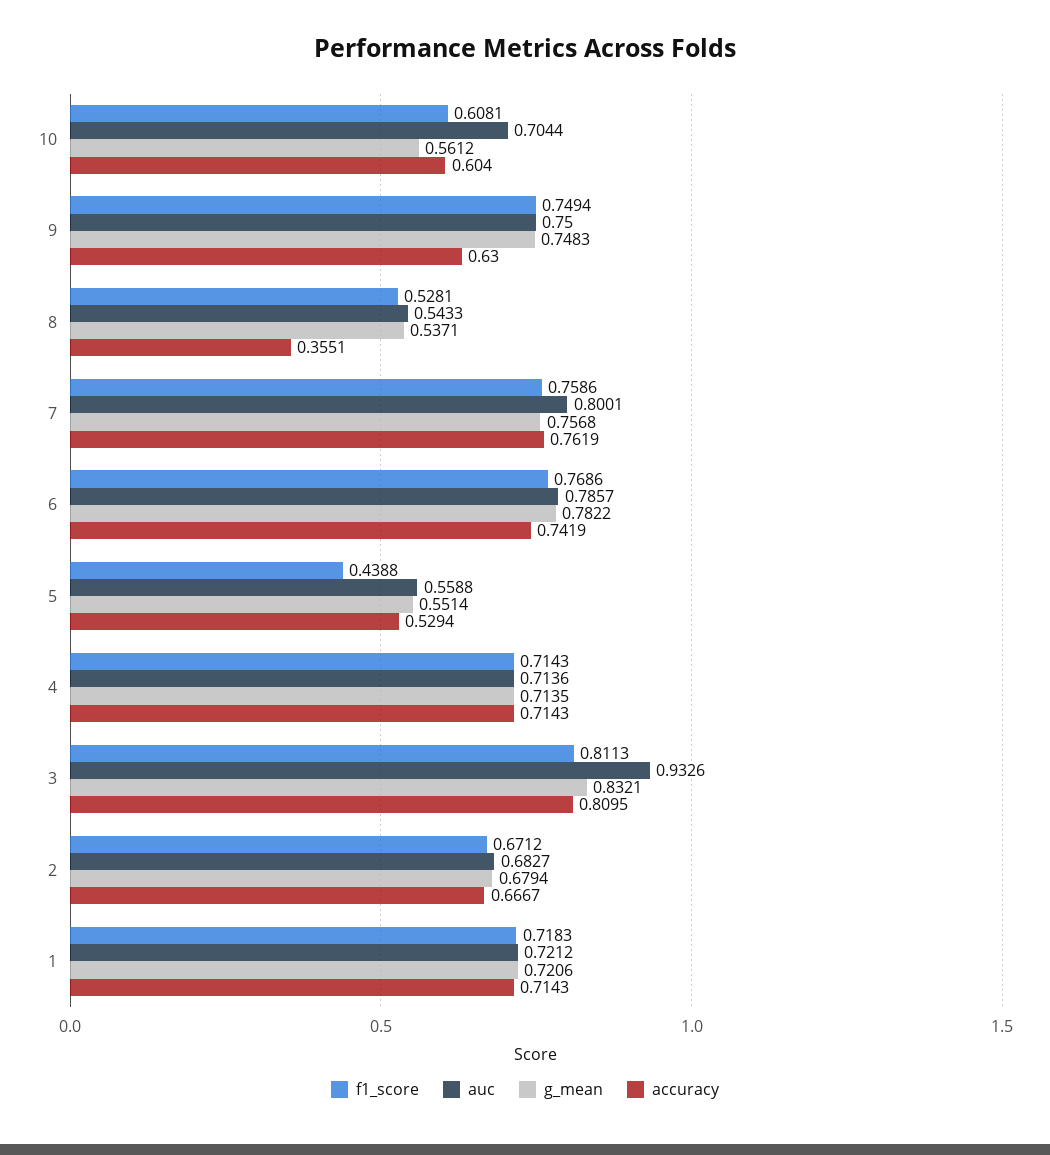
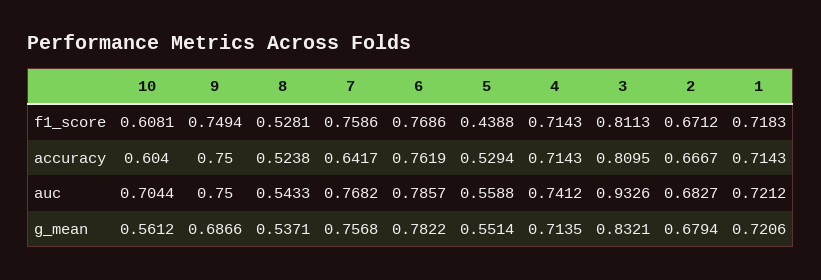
g_mean, 9: 0.7483 -> 0.6866
accuracy, 9: 0.63 -> 0.75
accuracy, 8: 0.3551 -> 0.5238
auc, 7: 0.8001 -> 0.7682
accuracy, 7: 0.7619 -> 0.6417
accuracy, 6: 0.7419 -> 0.7619
auc, 4: 0.7136 -> 0.7412

